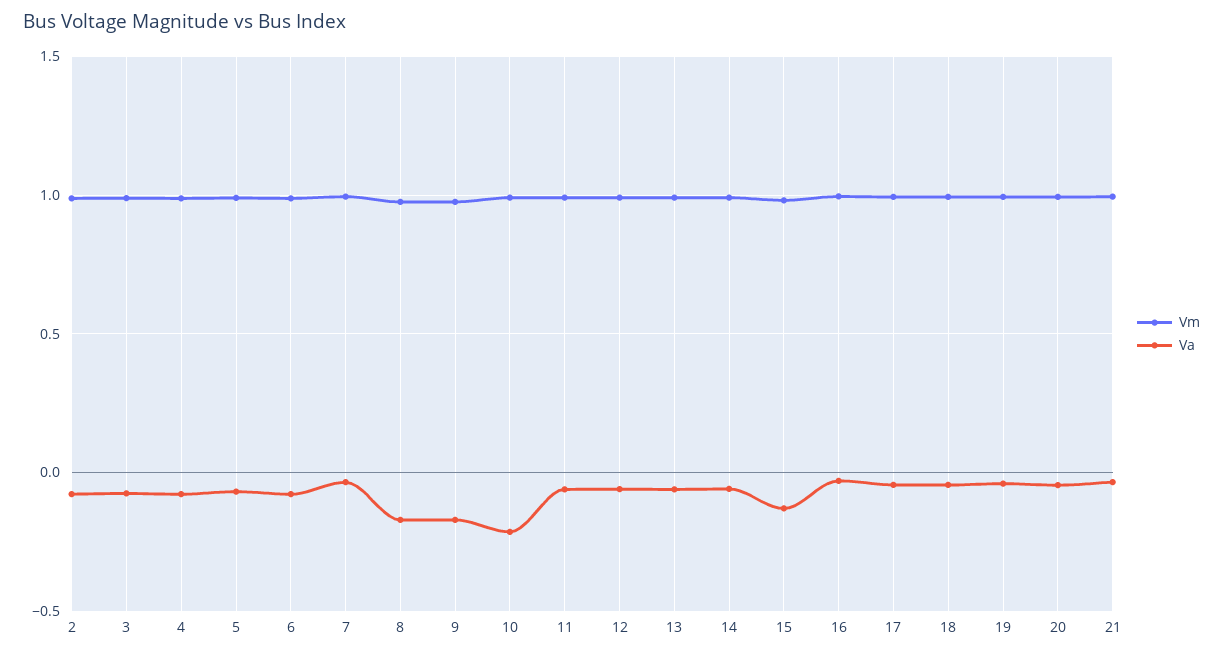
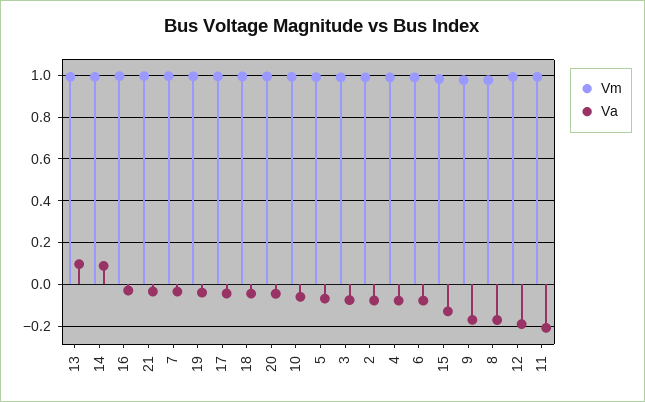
Va, 10: -0.2 -> -0.05
Va, 11: -0.05 -> -0.2
Va, 12: -0.05 -> -0.2
Va, 13: -0.05 -> 0.1
Va, 14: -0.05 -> 0.1

